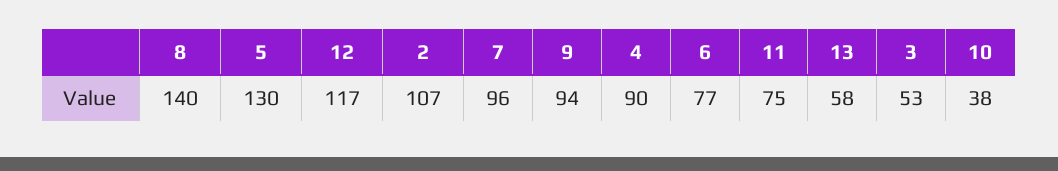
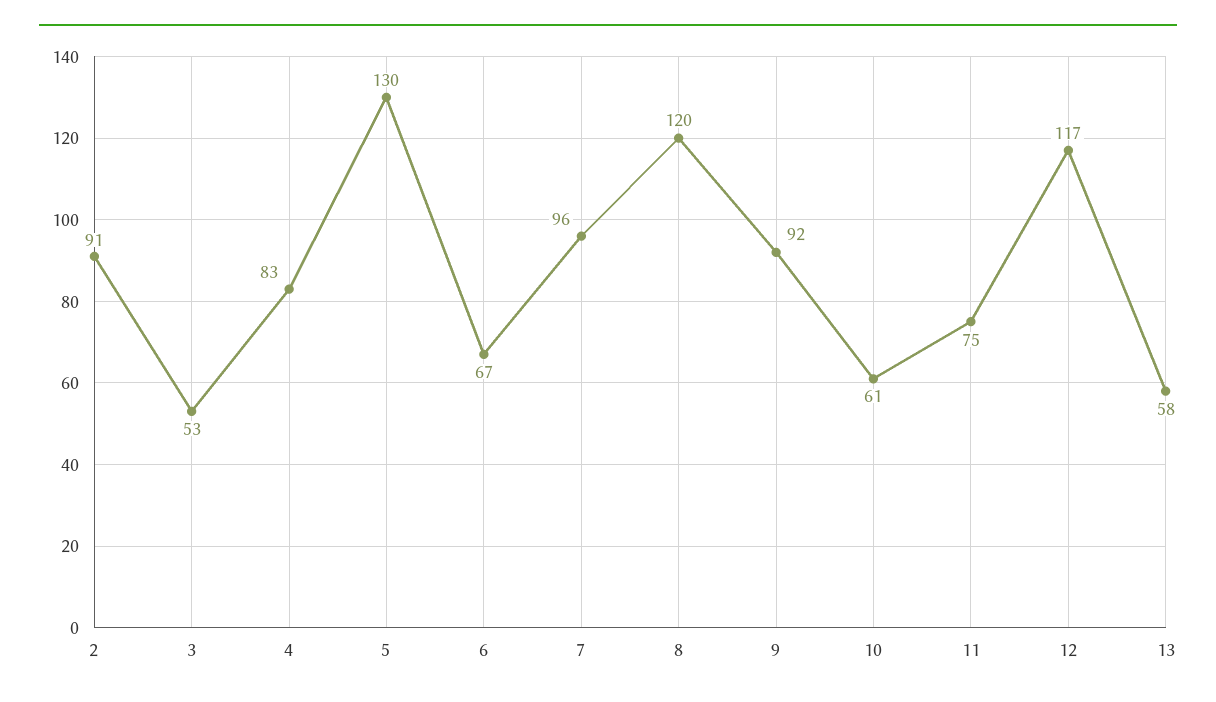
8: 140 -> 120
2: 107 -> 91
9: 94 -> 92
4: 90 -> 83
6: 77 -> 67
10: 38 -> 61

